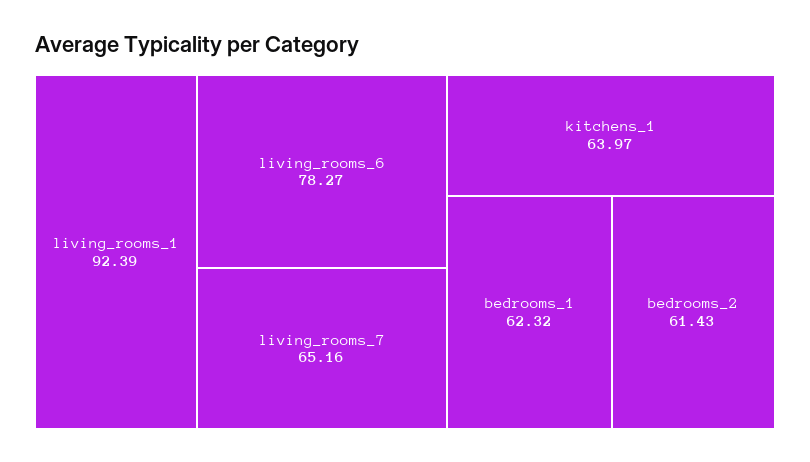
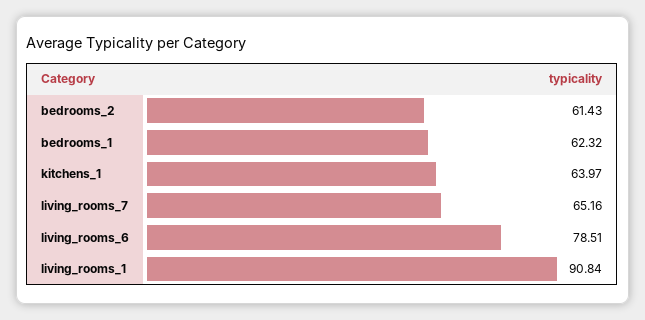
living_rooms_1: 92.39 -> 90.84
living_rooms_6: 78.27 -> 78.51

